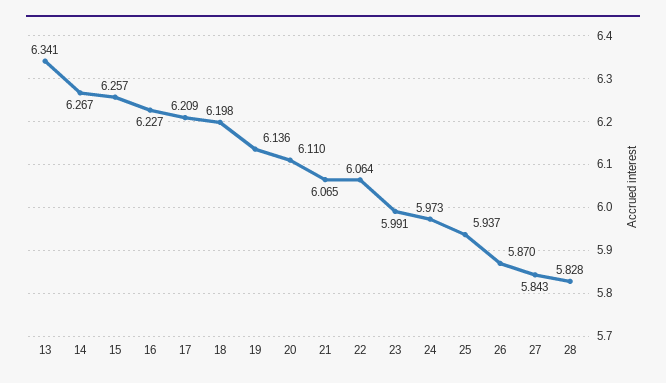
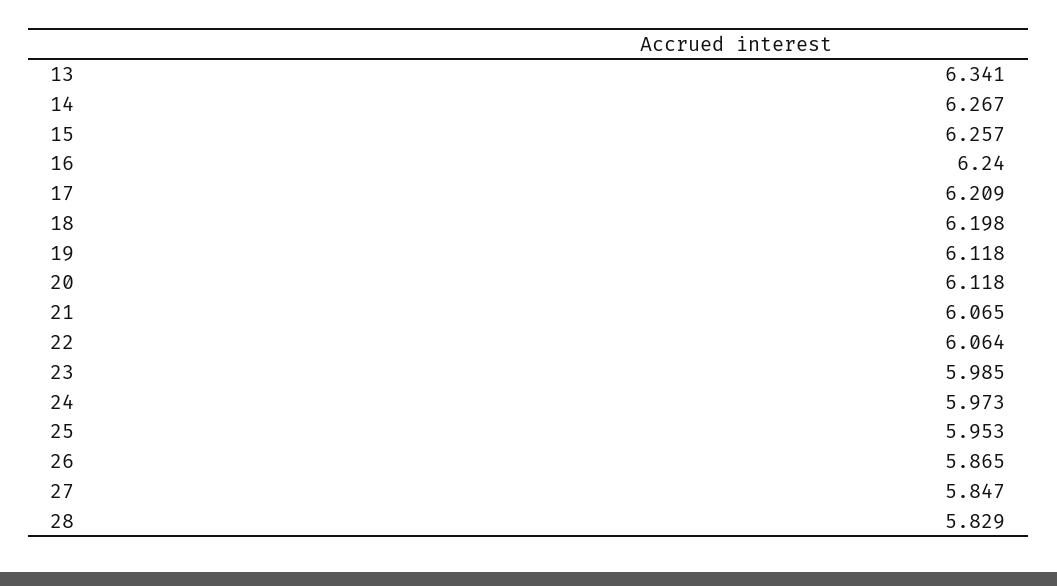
16: 6.227 -> 6.24
19: 6.136 -> 6.118
20: 6.11 -> 6.118
23: 5.991 -> 5.985
25: 5.937 -> 5.953
26: 5.87 -> 5.865
27: 5.843 -> 5.847
28: 5.828 -> 5.829

